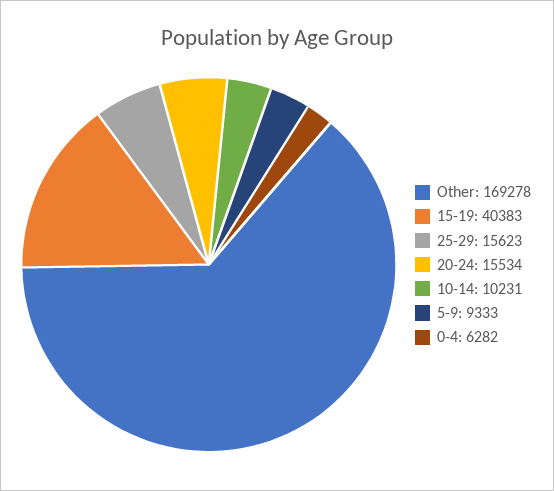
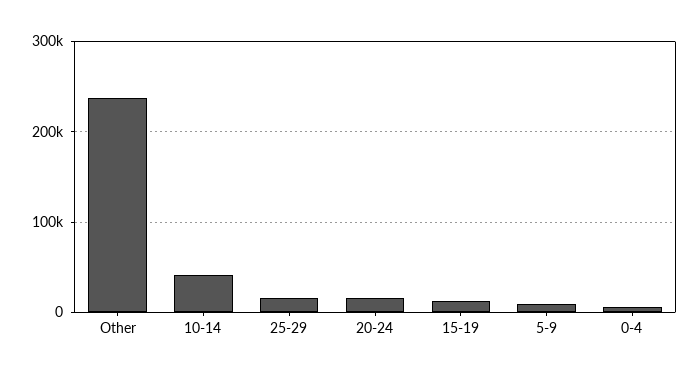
Other: 169278 -> 240000
15-19: 40383 -> 10000
10-14: 10231 -> 40000

